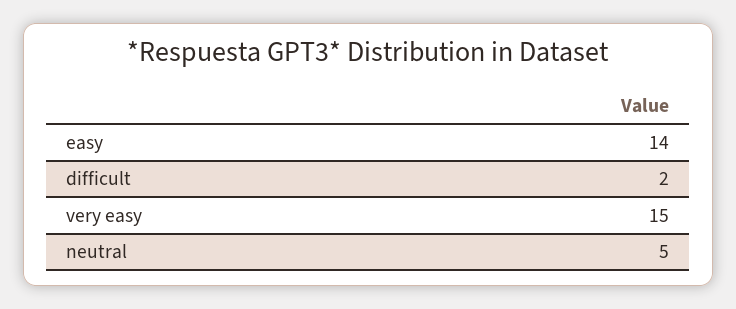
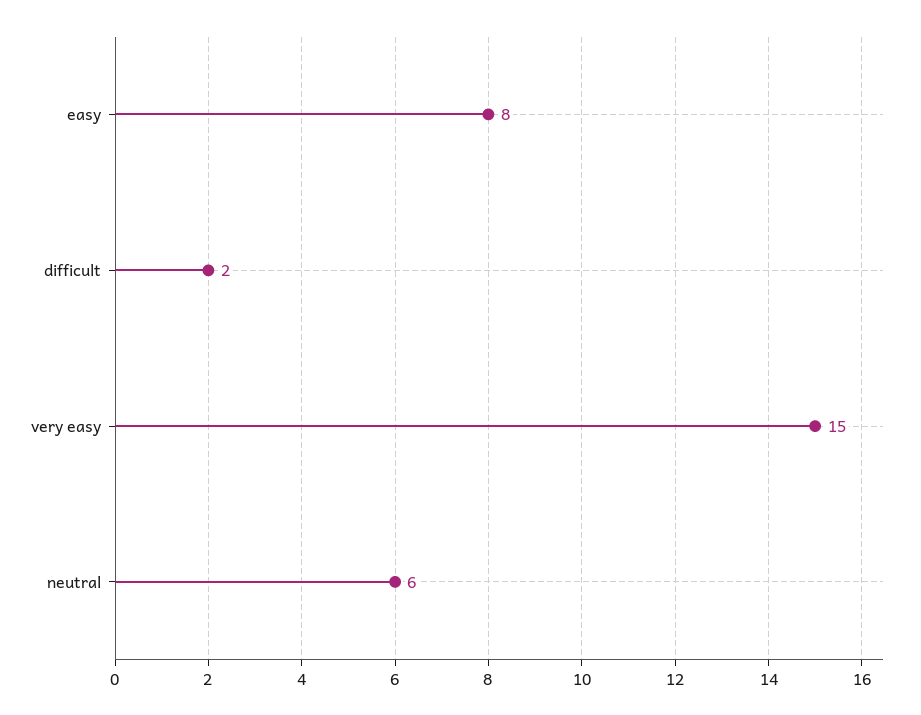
easy: 14 -> 8
neutral: 5 -> 6

